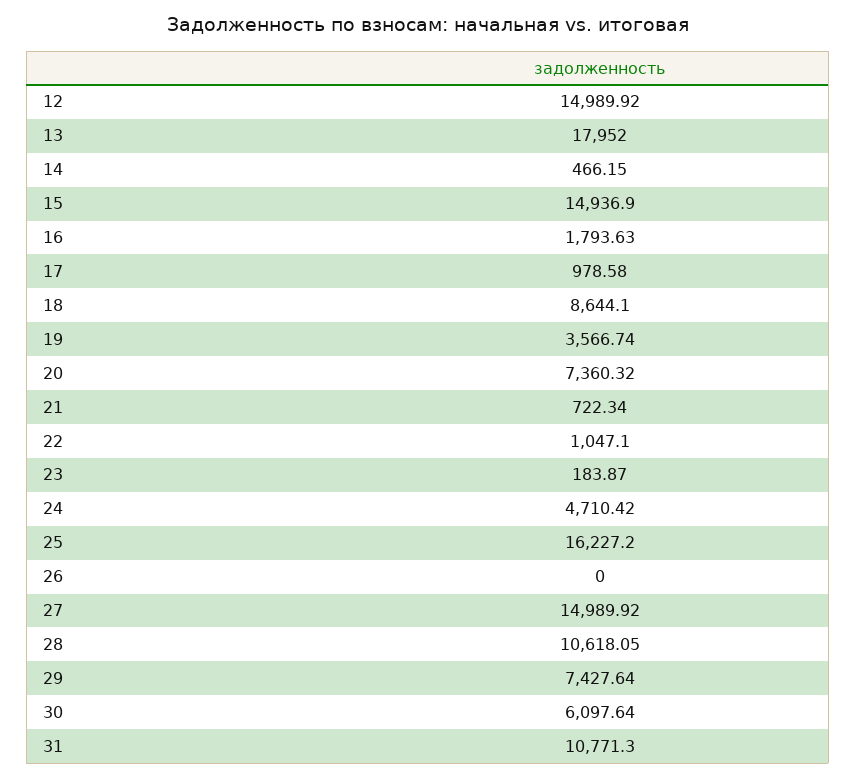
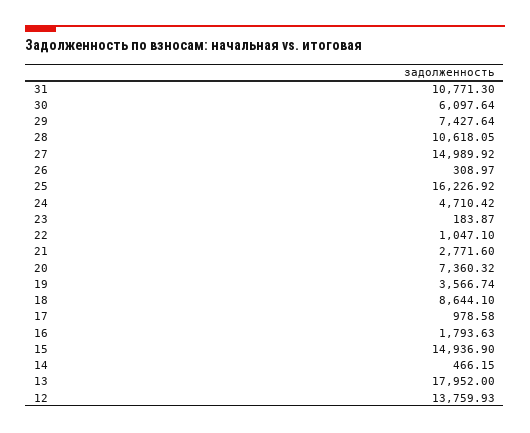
12: 14989.92 -> 13759.93
21: 722.34 -> 2771.6
25: 16227.2 -> 16226.92
26: 0 -> 308.97

